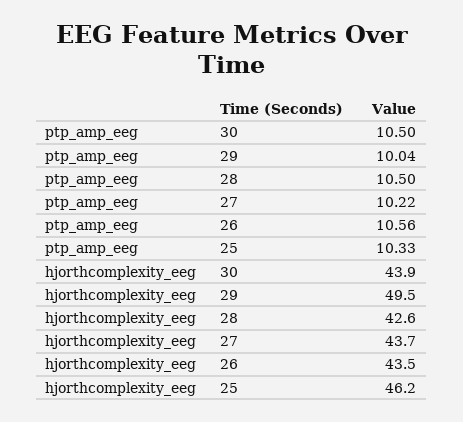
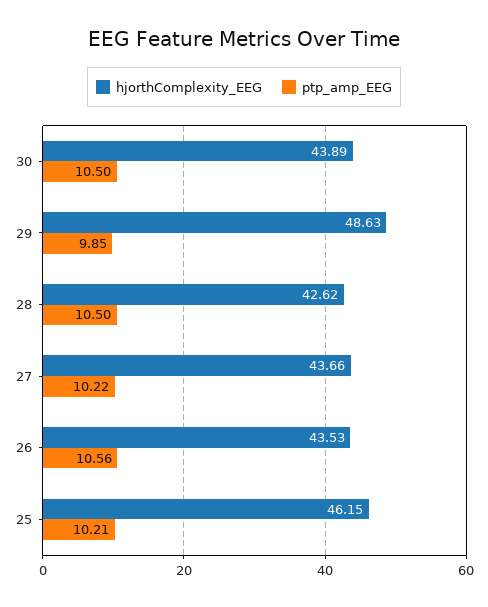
ptp_amp_eeg, 29: 10.04 -> 9.85
ptp_amp_eeg, 25: 10.33 -> 10.21
hjorthcomplexity_eeg, 29: 49.5 -> 48.63

